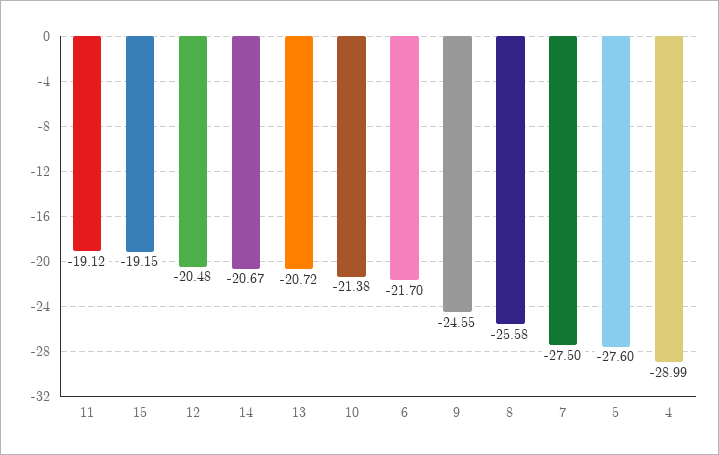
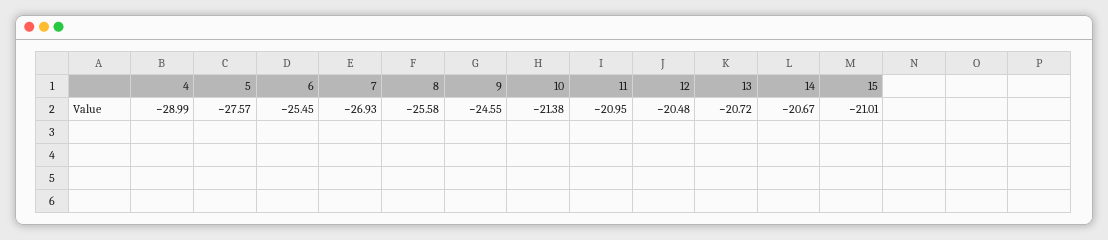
11: -19.12 -> -20.95
15: -19.15 -> -21.01
6: -21.7 -> -25.45
7: -27.5 -> -26.93
5: -27.6 -> -27.57

